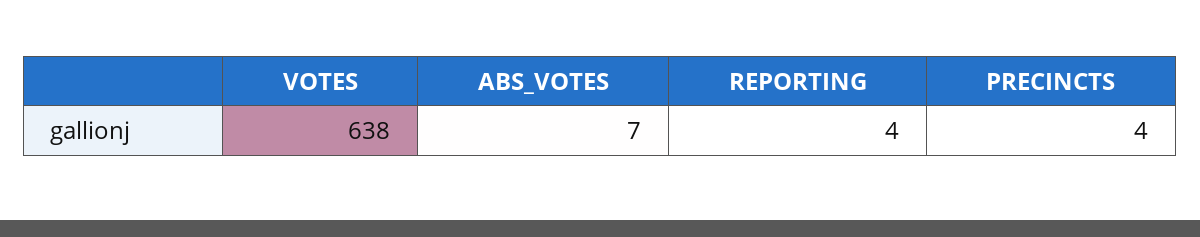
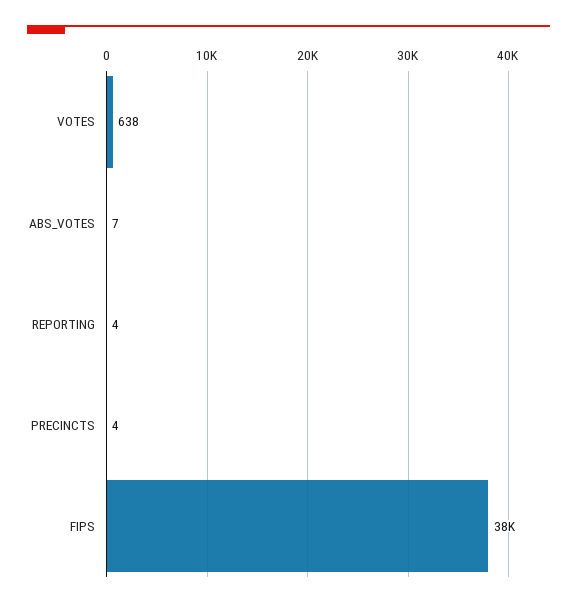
FIPS: none -> 38000

